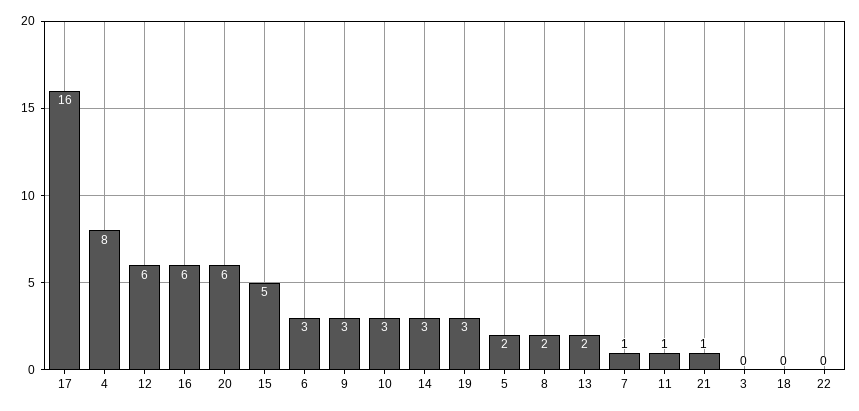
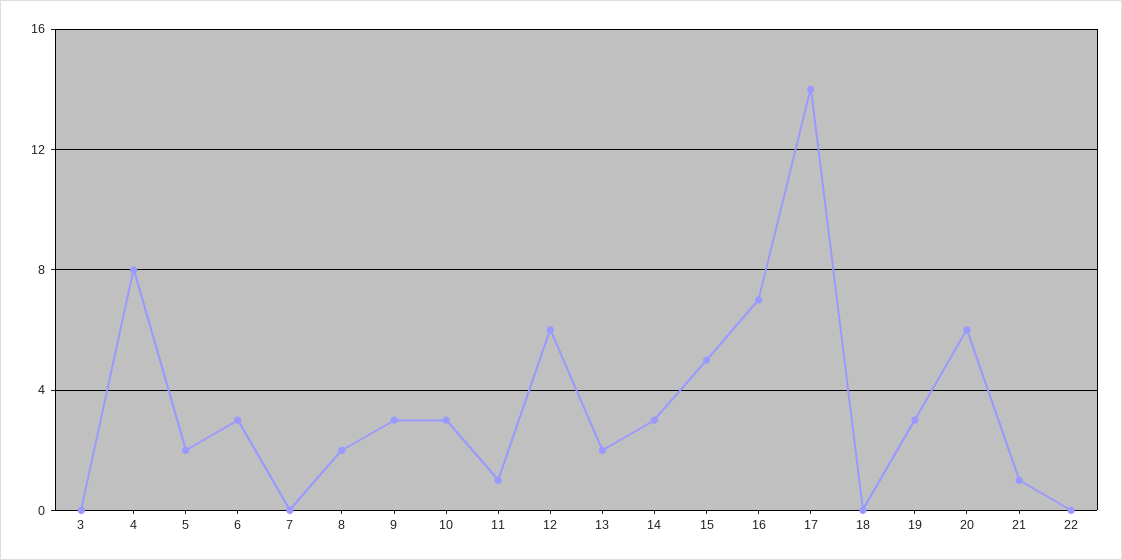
17: 16 -> 14
16: 6 -> 7
7: 1 -> 0

